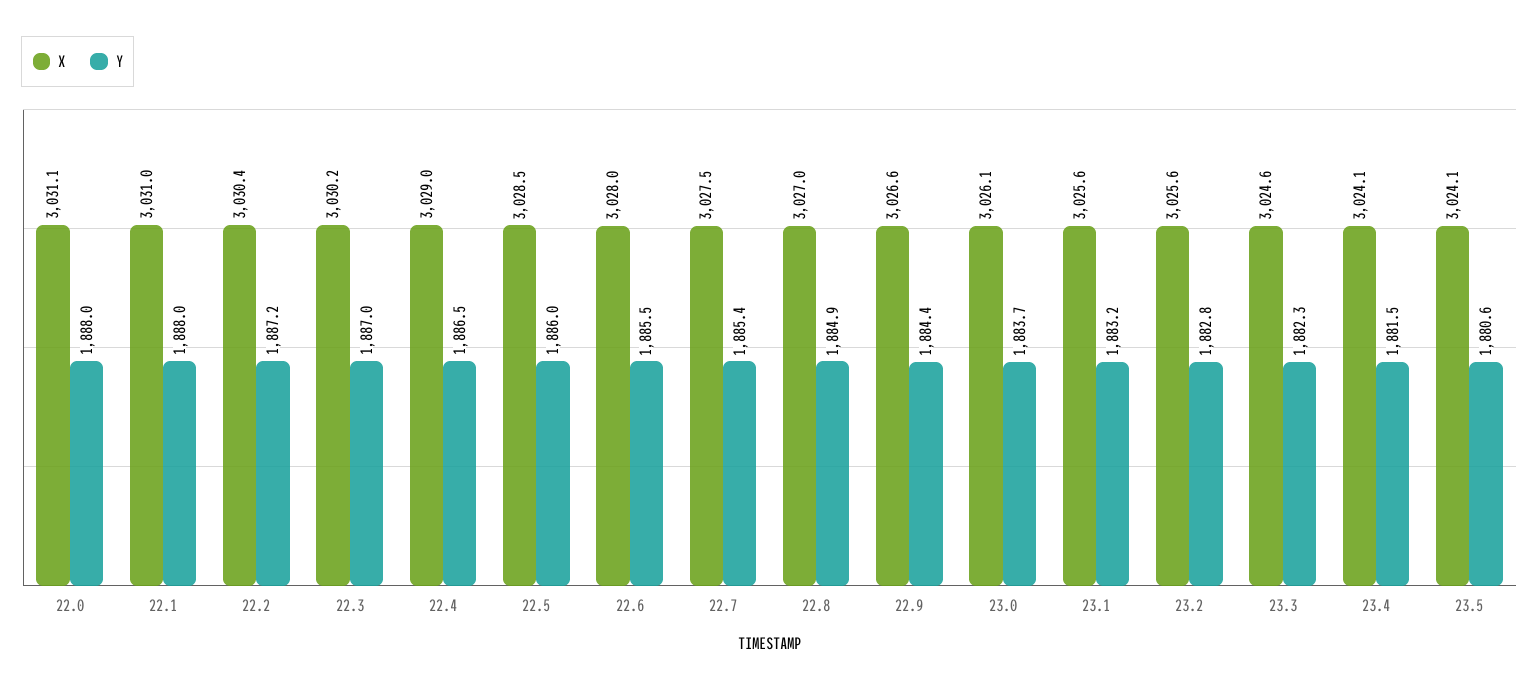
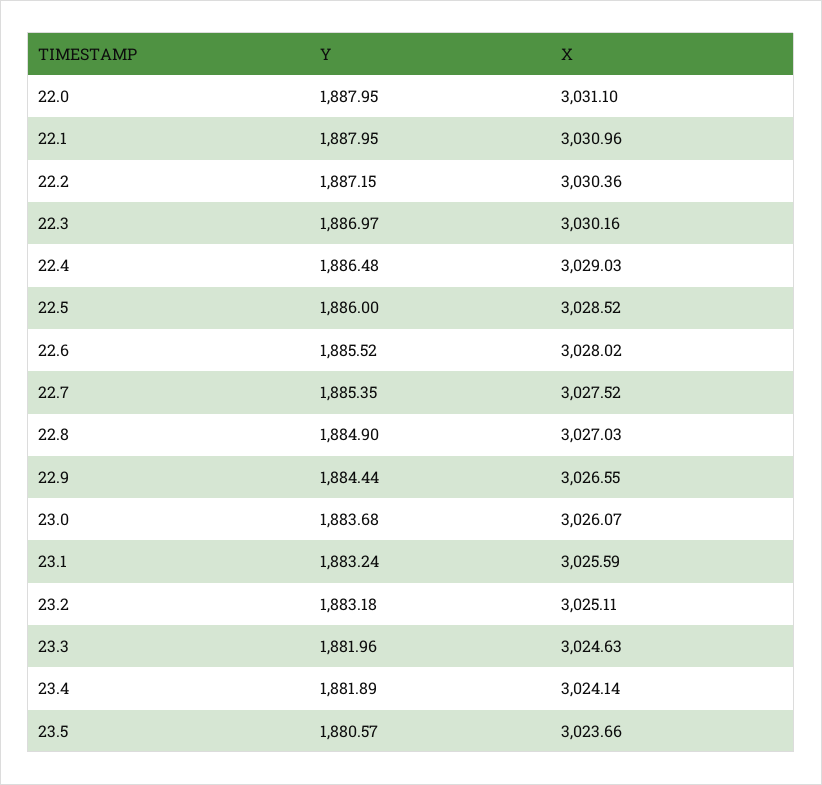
X, 23.2: 3025.6 -> 3025.11
Y, 23.2: 1882.8 -> 1883.18
Y, 23.3: 1882.3 -> 1881.96
Y, 23.4: 1881.5 -> 1881.89
X, 23.5: 3024.1 -> 3023.66

